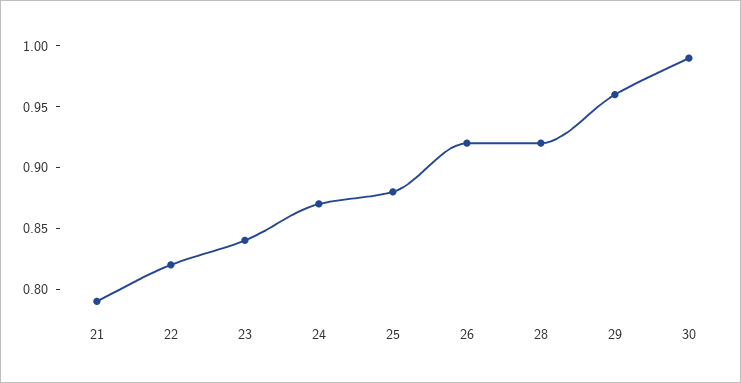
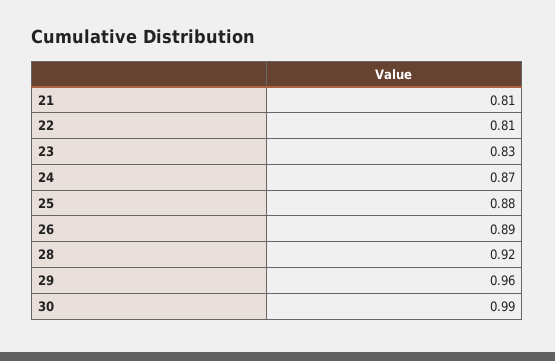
21: 0.79 -> 0.81
22: 0.82 -> 0.81
23: 0.84 -> 0.83
26: 0.92 -> 0.89

